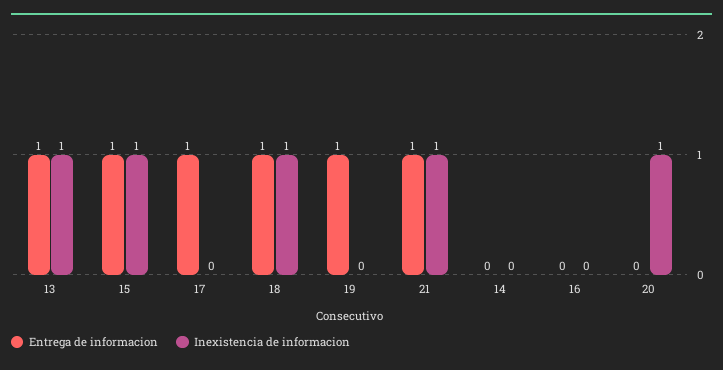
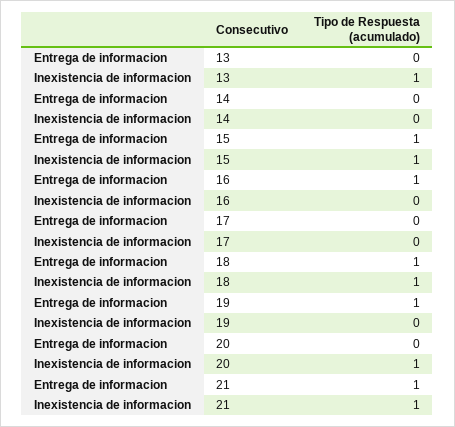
Entrega de informacion, 13: 1 -> 0
Entrega de informacion, 17: 1 -> 0
Entrega de informacion, 16: 0 -> 1

